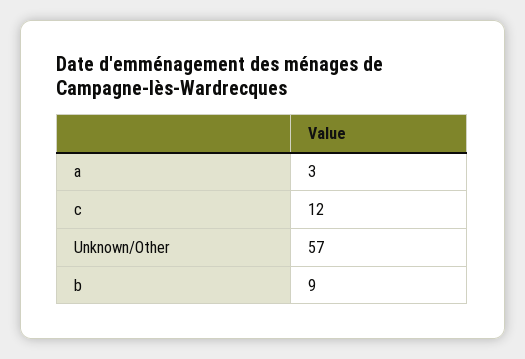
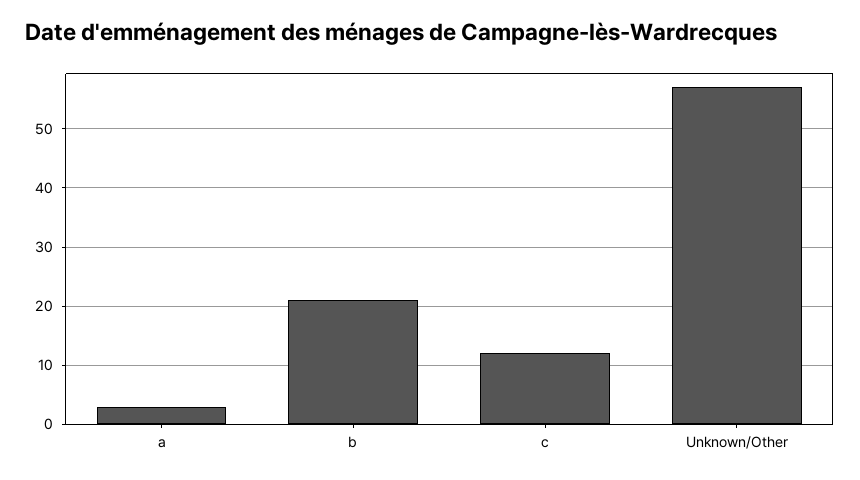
b: 9 -> 20

